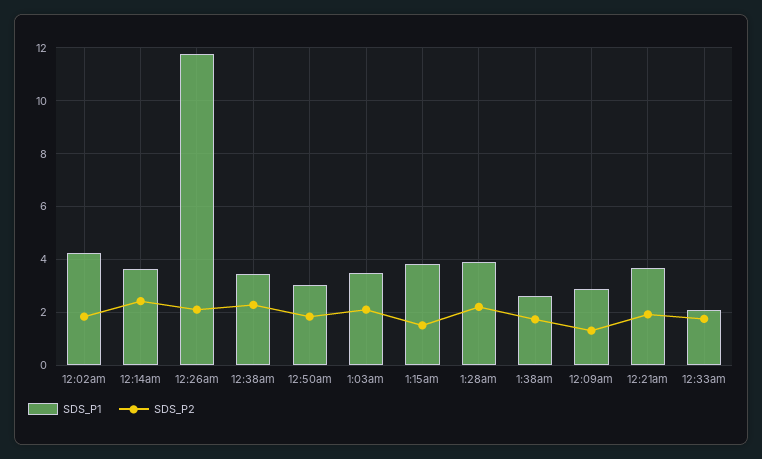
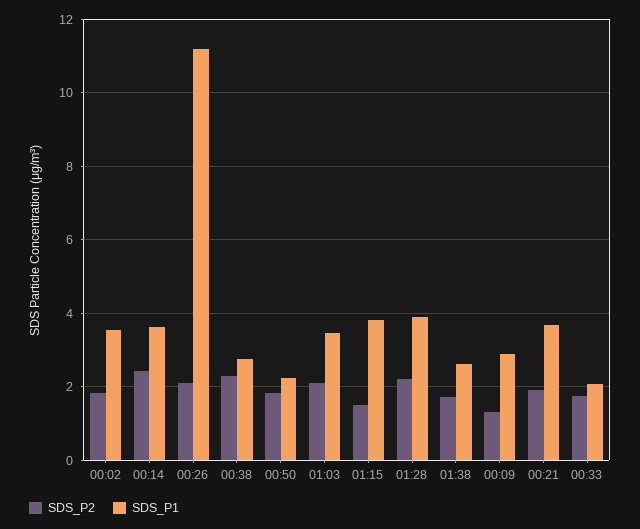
SDS_P1, 12:02am: 4.25 -> 3.6
SDS_P1, 12:26am: 11.75 -> 11.2
SDS_P1, 12:38am: 3.5 -> 2.8
SDS_P1, 12:50am: 3 -> 2.2

